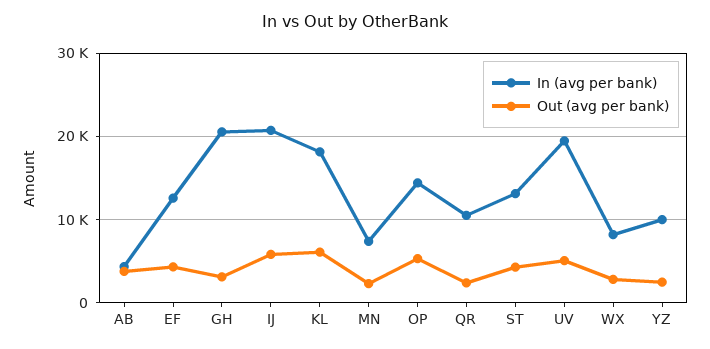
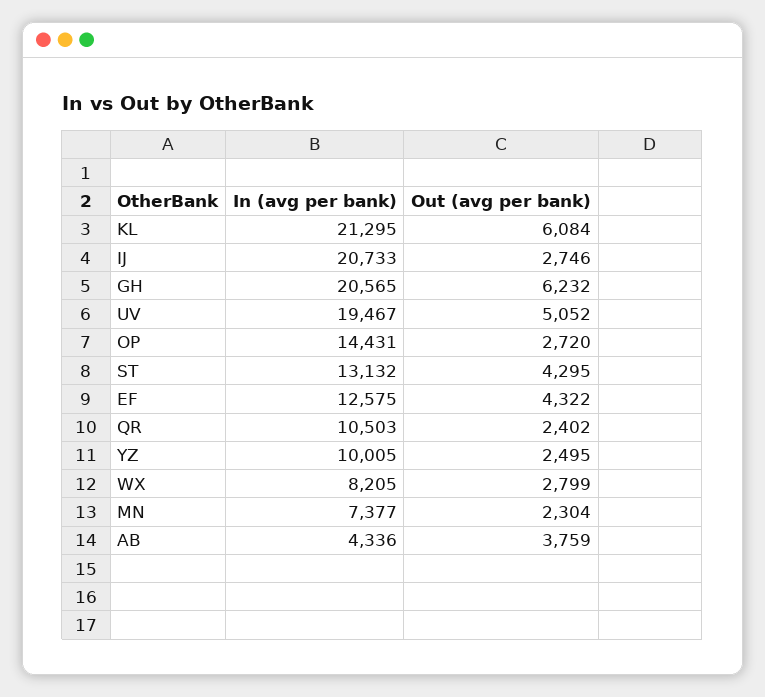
Out (avg per bank), GH: 3000 -> 6232
Out (avg per bank), IJ: 6000 -> 2746
In (avg per bank), KL: 18000 -> 21295
Out (avg per bank), OP: 5000 -> 2720

